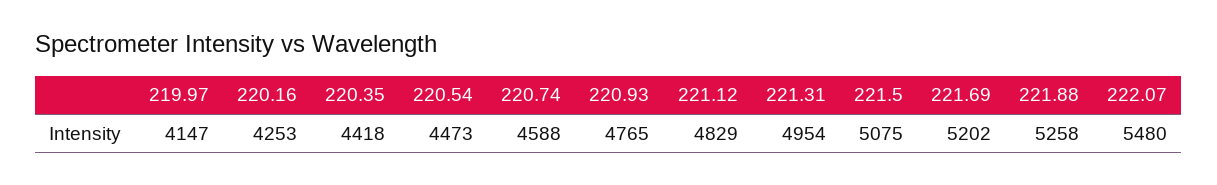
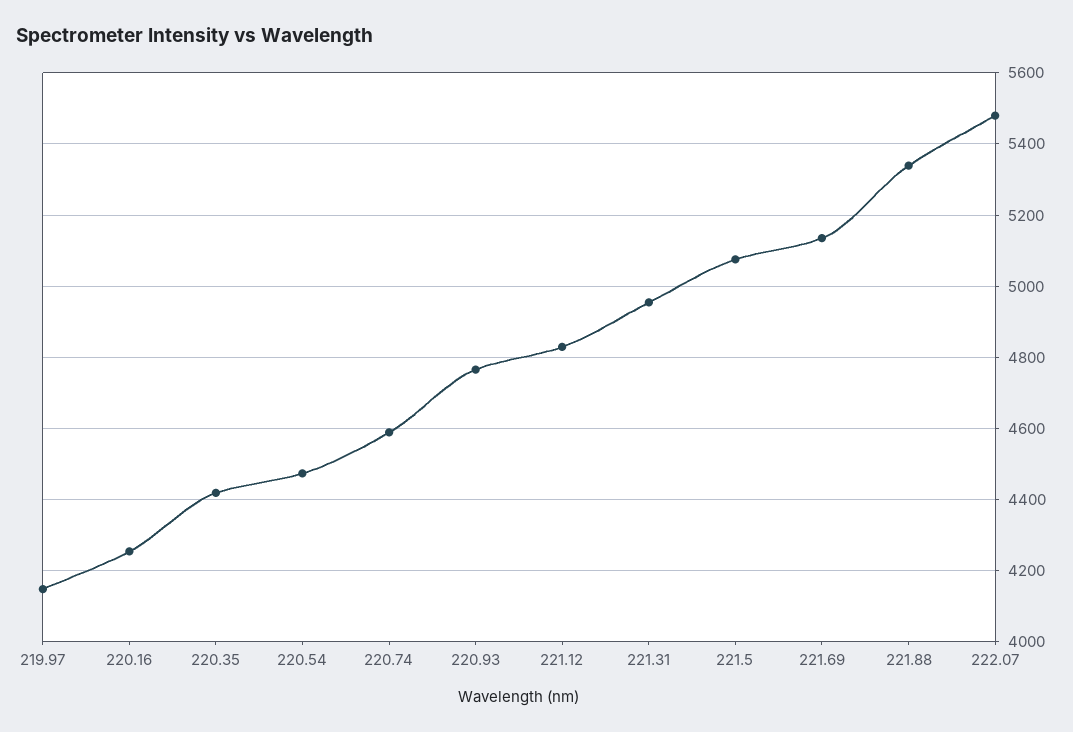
221.69: 5202 -> 5140
221.88: 5258 -> 5340

